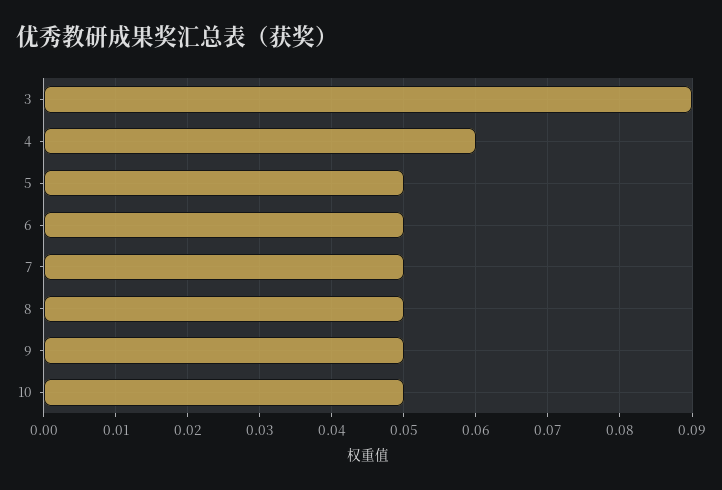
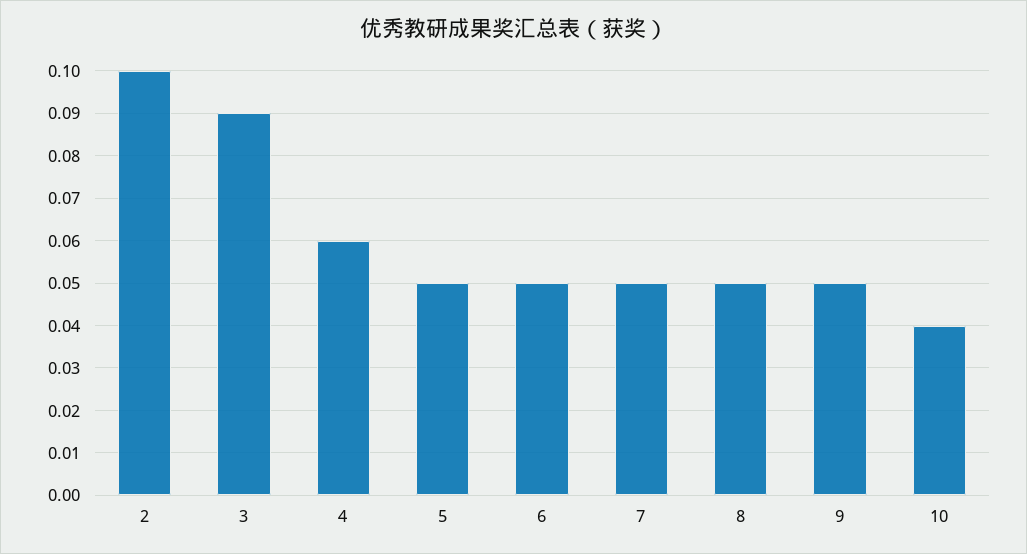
10: 0.05 -> 0.04
2: none -> 0.1

